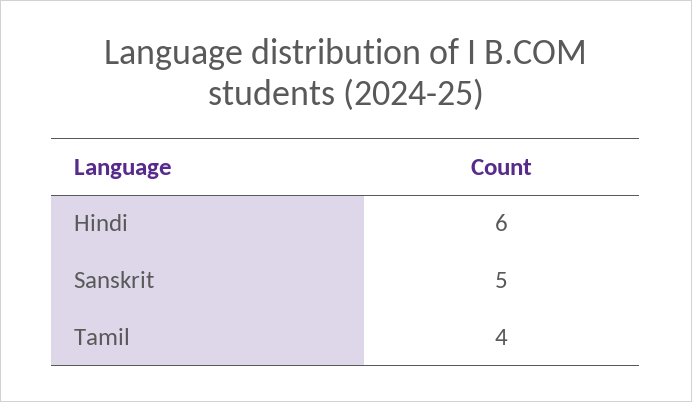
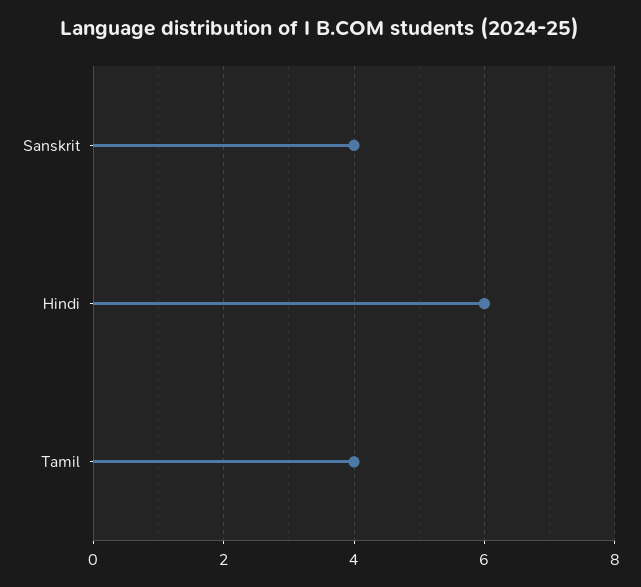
Sanskrit: 5 -> 4

